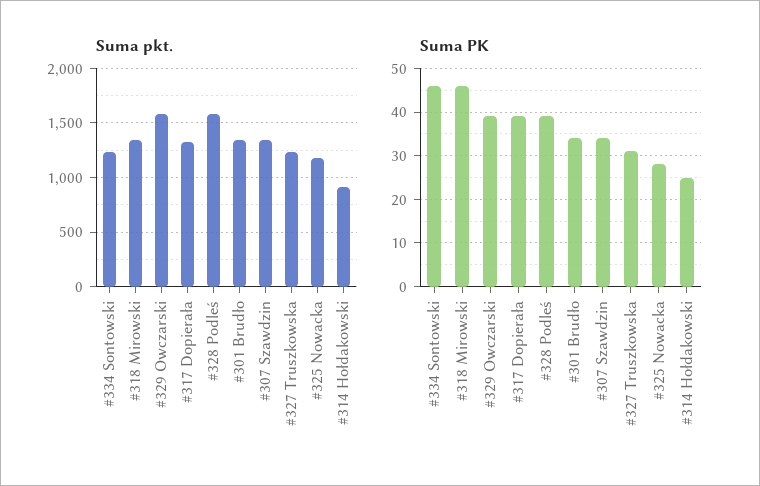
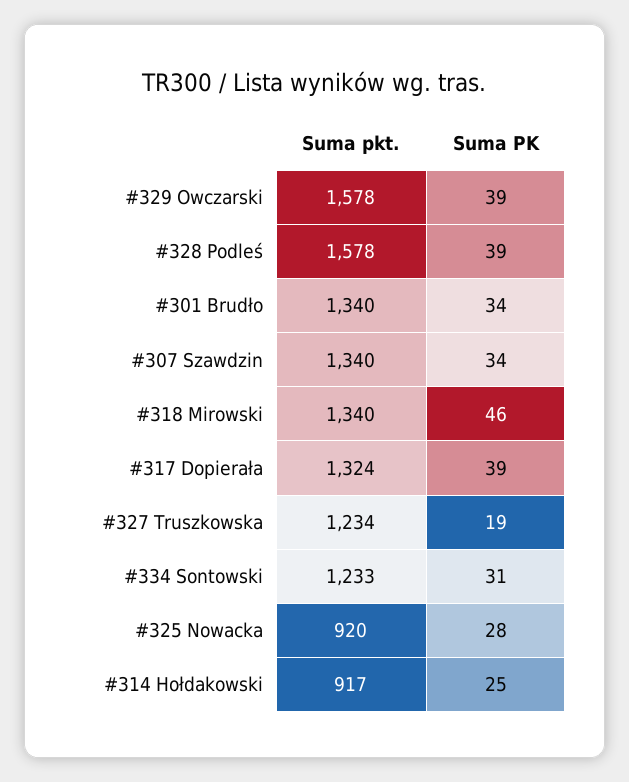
Suma pkt., #325 Nowacka: 1200 -> 920
Suma PK, #334 Sontowski: 45 -> 31
Suma PK, #327 Truszkowska: 30 -> 19

